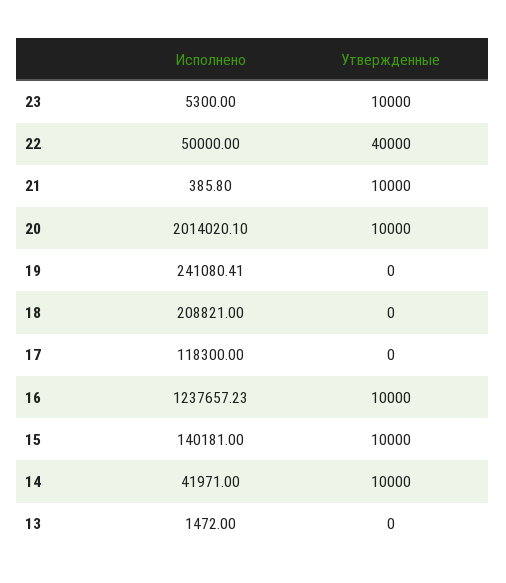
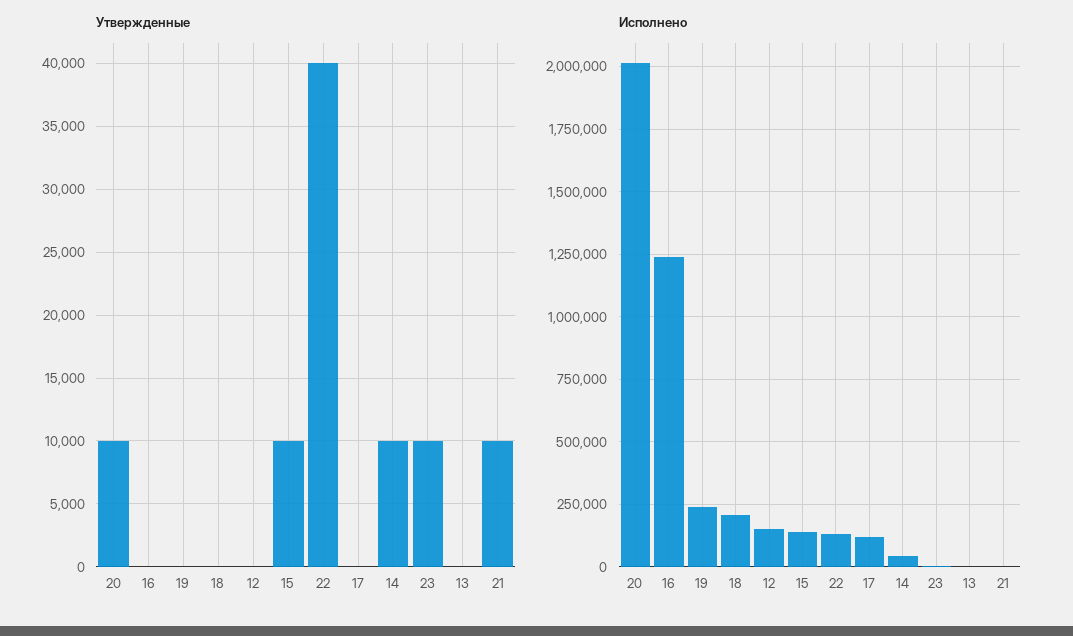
Исполнено, 22: 50000 -> 125000
Утвержденные, 16: 10000 -> 0
Утвержденные, 12: none -> 0
Исполнено, 12: none -> 150000

